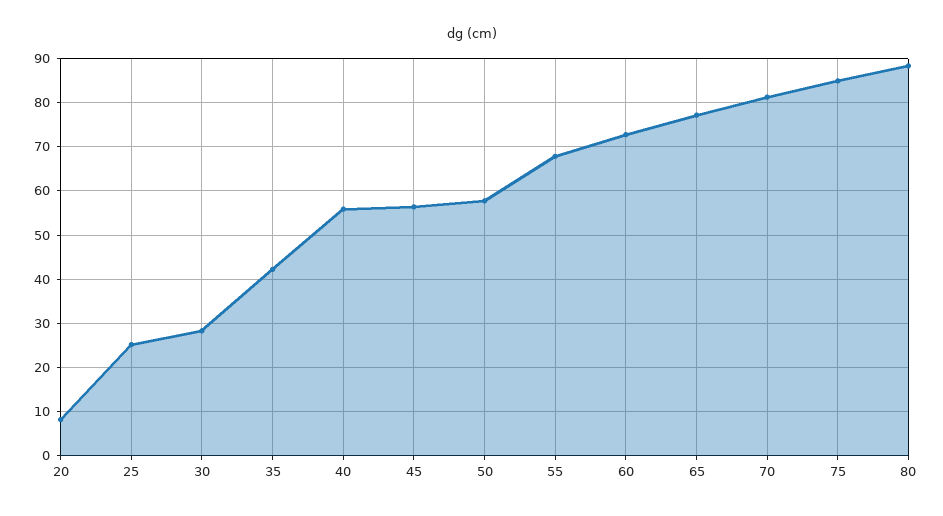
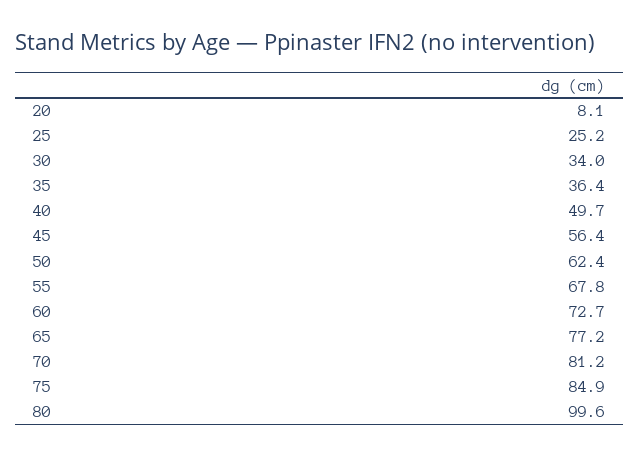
30: 28 -> 34
35: 42 -> 36.4
40: 56 -> 49.7
50: 58 -> 62.4
80: 88 -> 99.6

